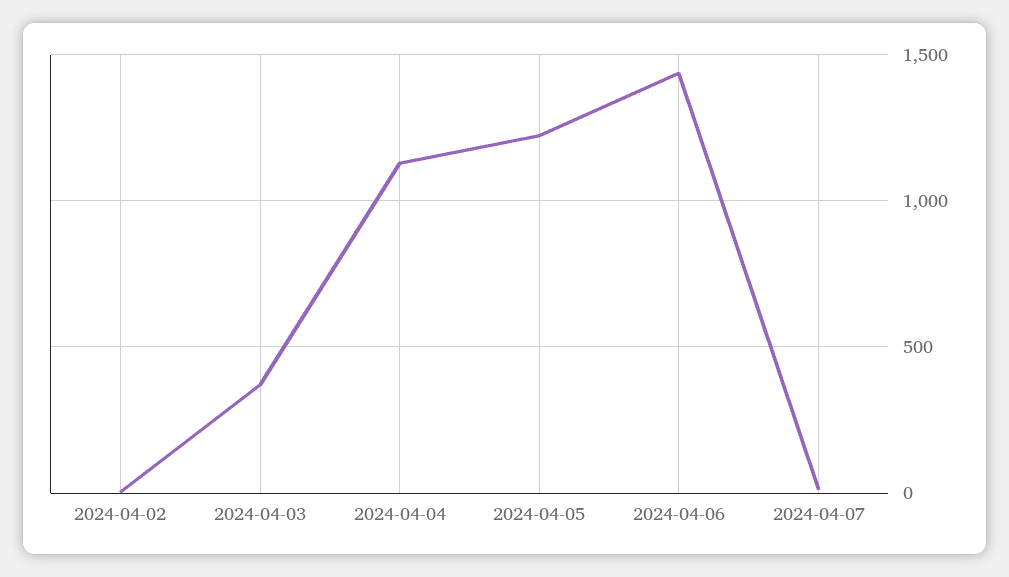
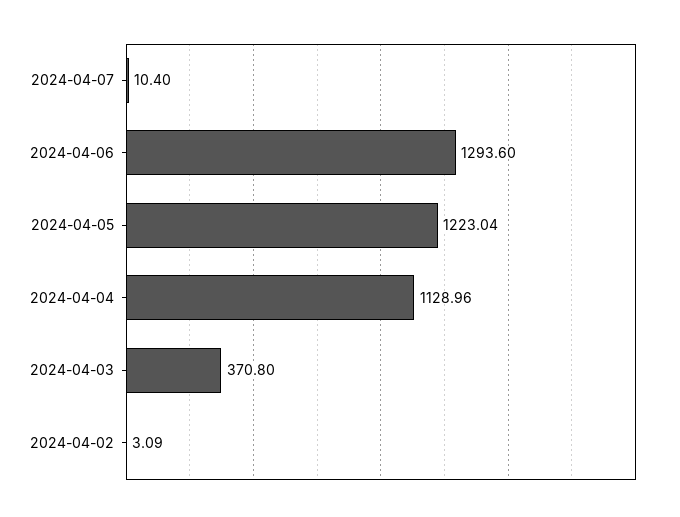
2024-04-06: 1450 -> 1293.6

